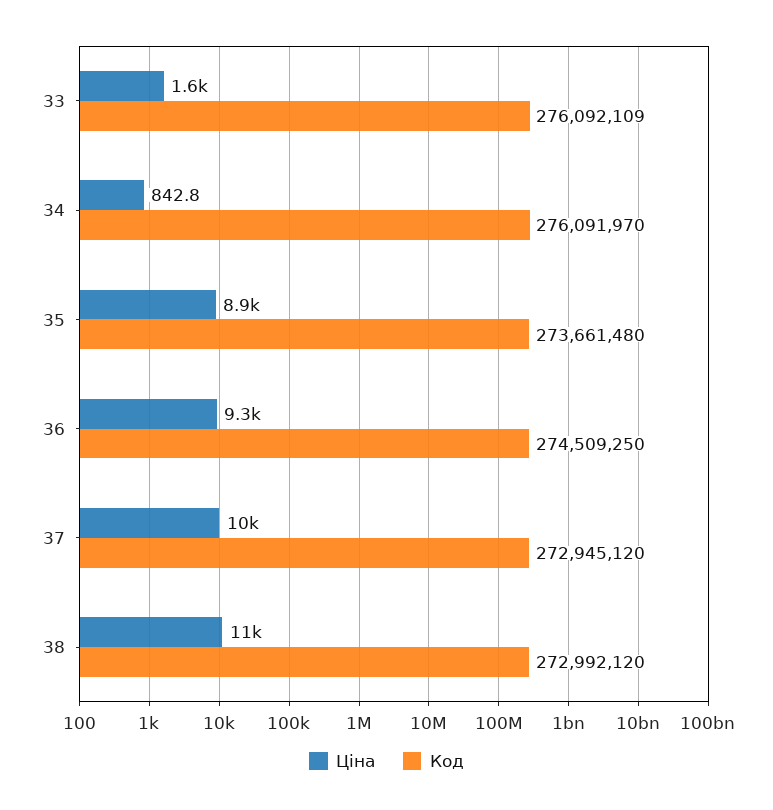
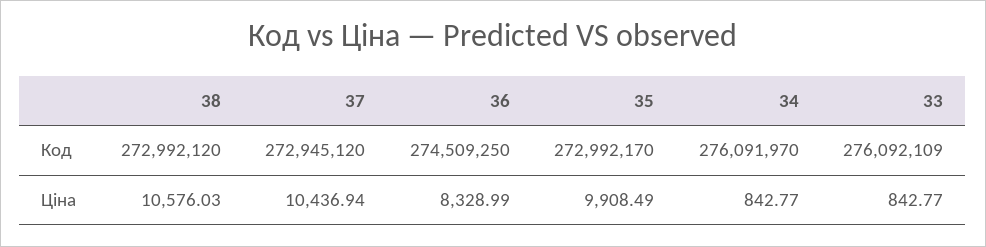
Ціна, 33: 1600 -> 842.77
Ціна, 35: 8900 -> 9908.49
Код, 35: 273661480 -> 272992170
Ціна, 36: 9300 -> 8328.99

